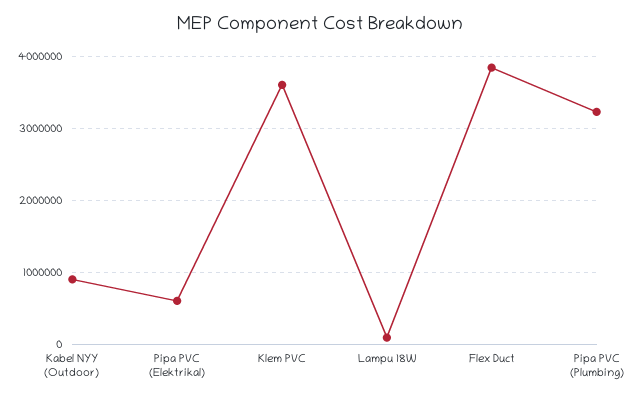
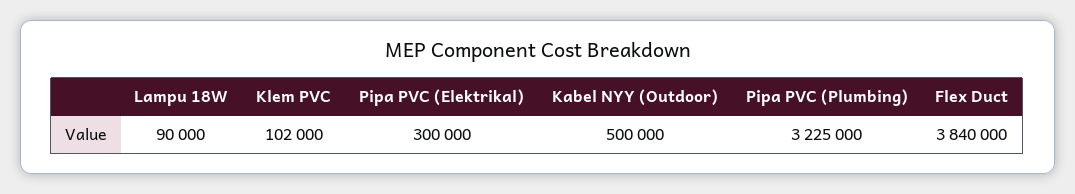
Kabel NYY (Outdoor): 900000 -> 500000
Pipa PVC (Elektrikal): 600000 -> 300000
Klem PVC: 3600000 -> 102000

